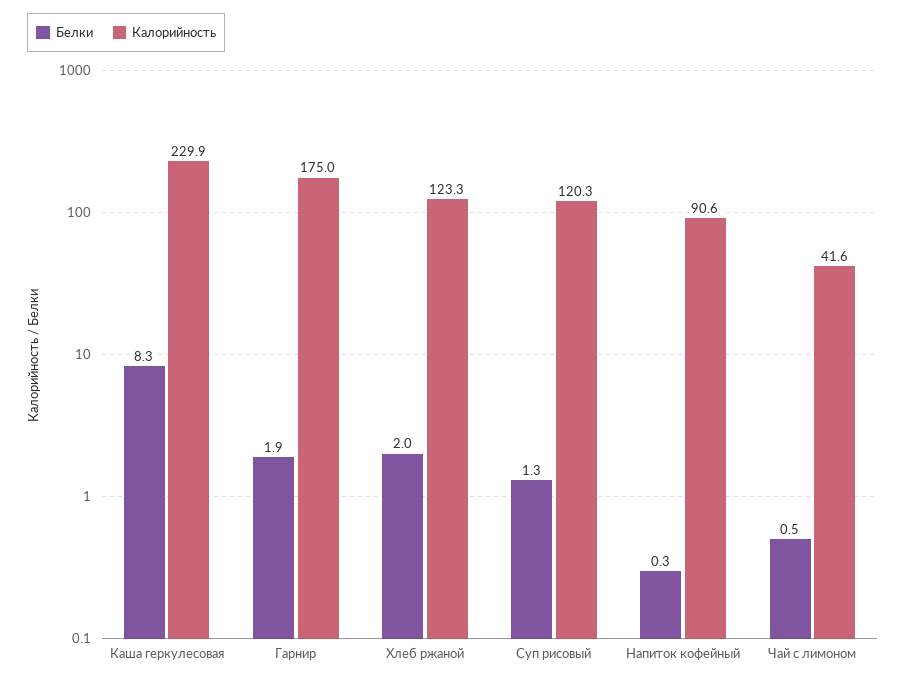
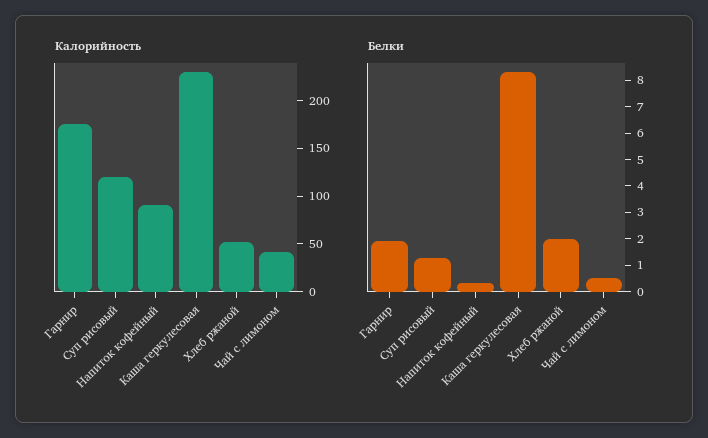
Калорийность, Хлеб ржаной: 123.3 -> 50

